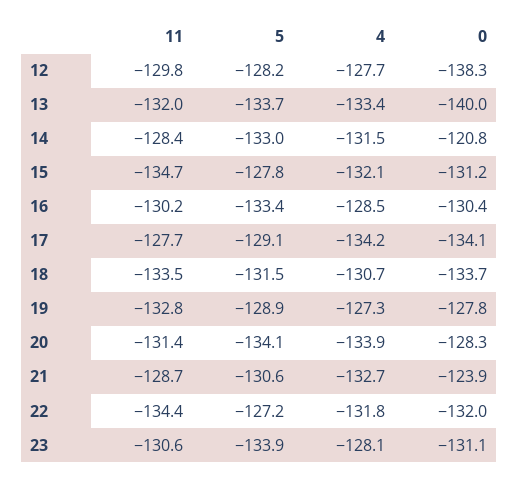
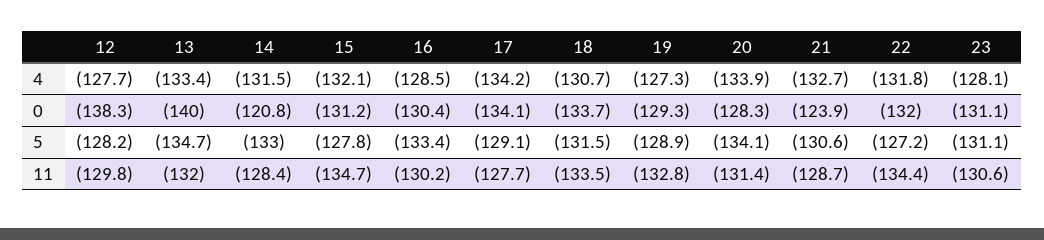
5, 13: -133.7 -> -134.7
0, 19: -127.8 -> -129.3
5, 23: -133.9 -> -131.1

